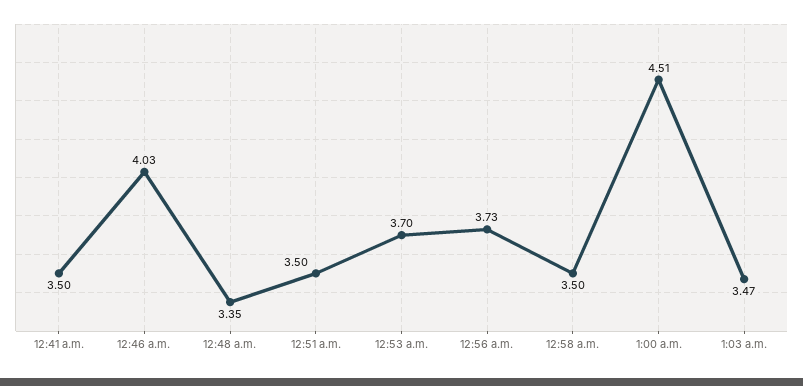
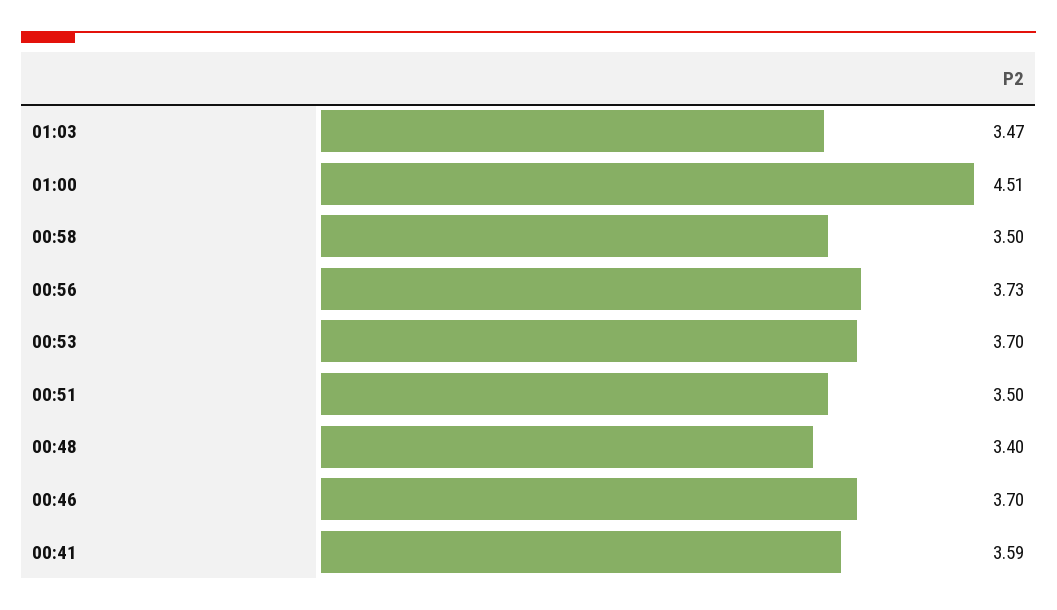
12:41 a.m.: 3.5 -> 3.59
12:46 a.m.: 4.03 -> 3.7
12:48 a.m.: 3.35 -> 3.4

